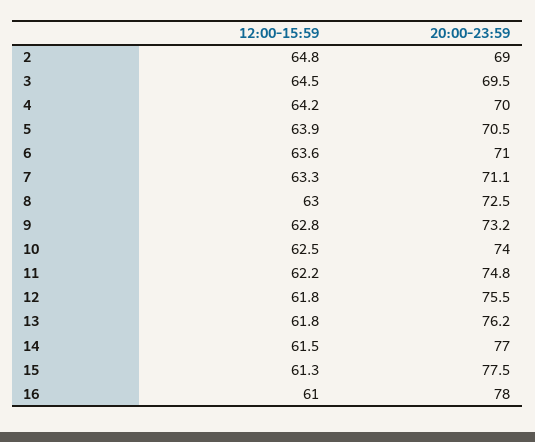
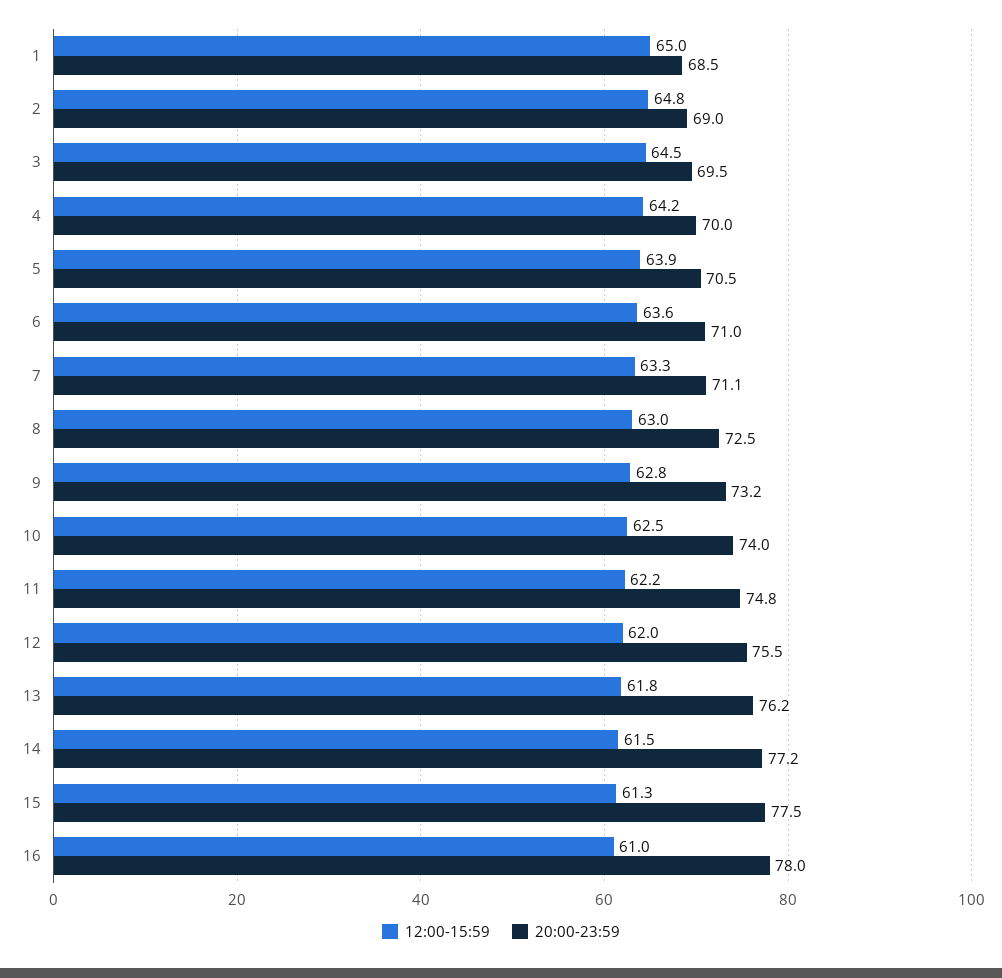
12:00-15:59, 12: 61.8 -> 62
20:00-23:59, 14: 77 -> 77.2
12:00-15:59, 1: none -> 65
20:00-23:59, 1: none -> 68.5

